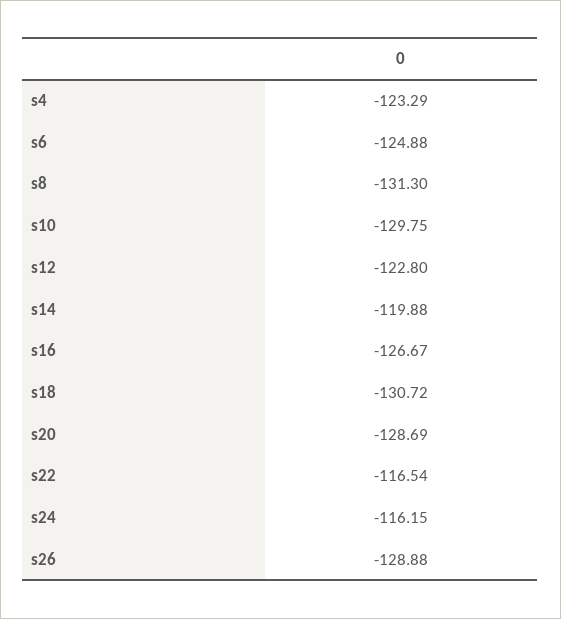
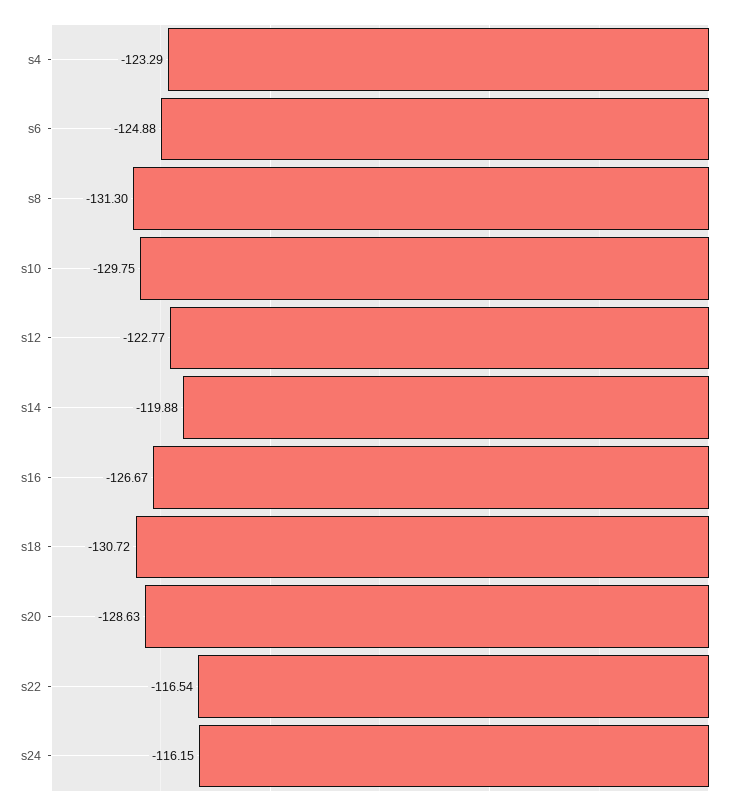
s12: -122.8 -> -122.77
s20: -128.69 -> -128.63
s26: -128.88 -> none

